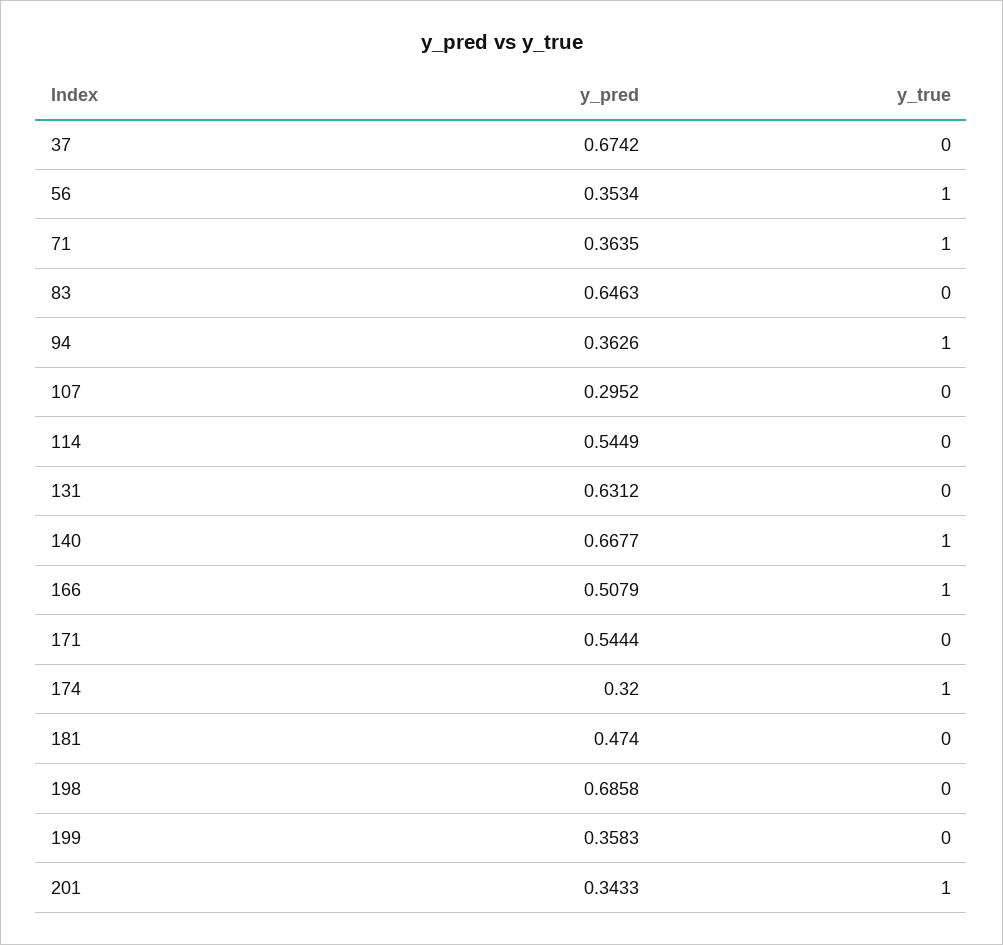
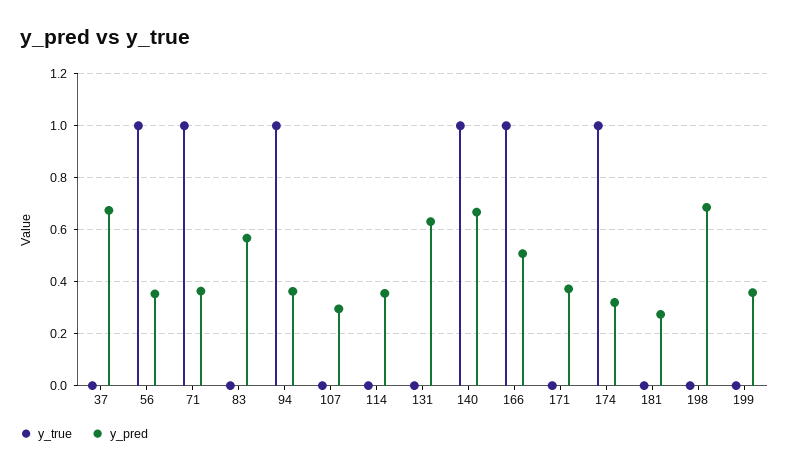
y_pred, 83: 0.6463 -> 0.575
y_pred, 114: 0.5449 -> 0.35
y_pred, 171: 0.5444 -> 0.375
y_pred, 181: 0.474 -> 0.275
y_pred, 201: 0.3433 -> none
y_true, 201: 1 -> none

